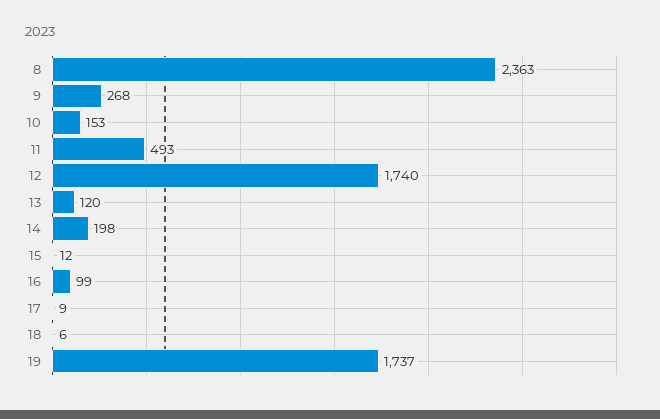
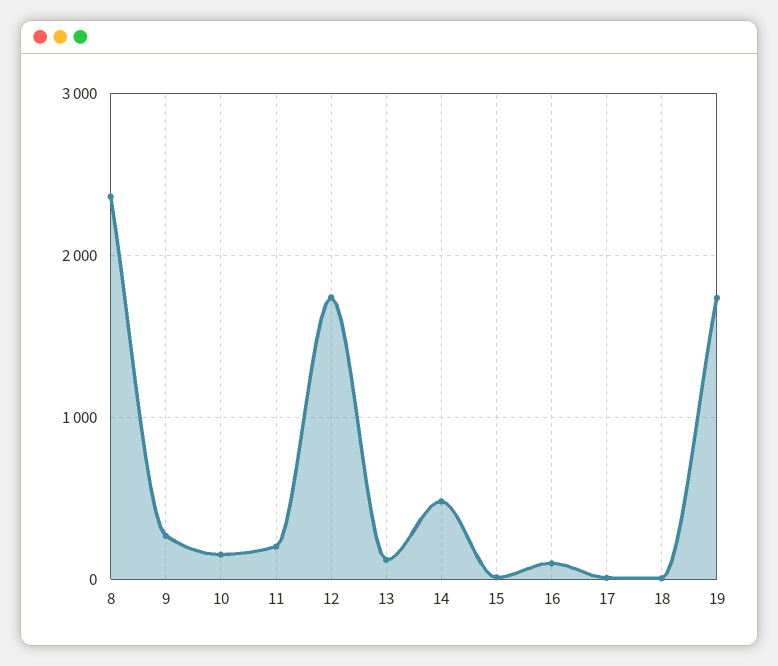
11: 493 -> 200
14: 198 -> 500

